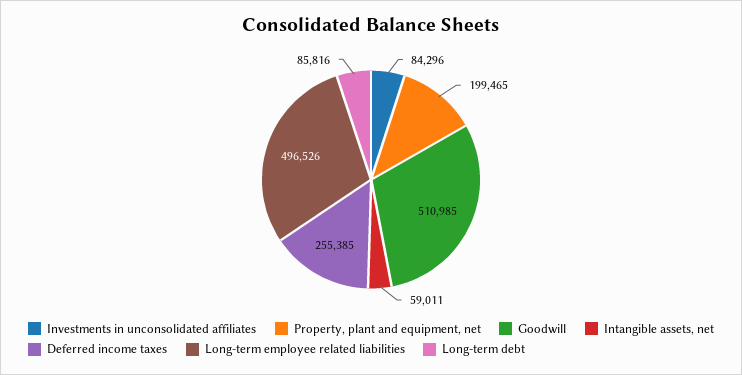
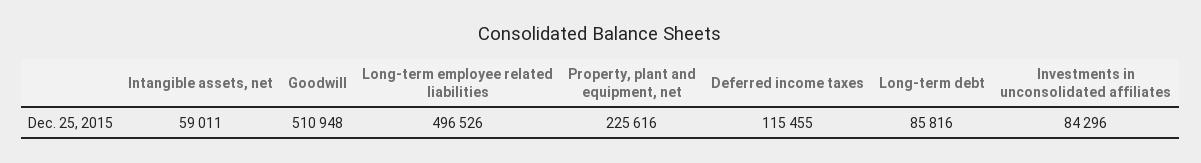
Property, plant and equipment, net: 199465 -> 225616
Goodwill: 510985 -> 510948
Deferred income taxes: 255385 -> 115455

